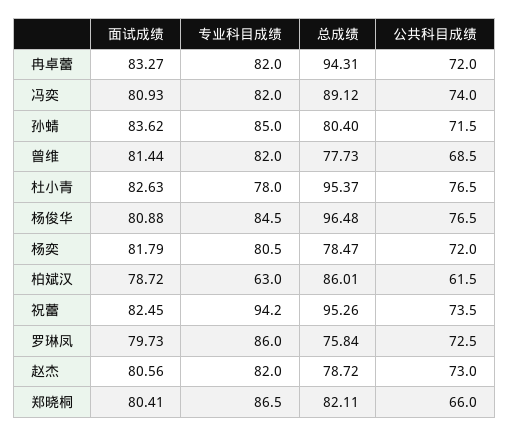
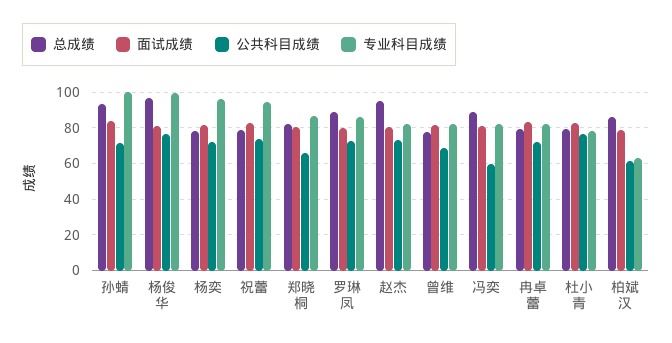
总成绩, 冉卓蕾: 94.31 -> 80
公共科目成绩, 冯奕: 74 -> 60
专业科目成绩, 孙蜻: 85 -> 100
总成绩, 孙蜻: 80.4 -> 95
总成绩, 杜小青: 95.37 -> 80
专业科目成绩, 杨俊华: 84.5 -> 100
专业科目成绩, 杨奕: 80.5 -> 95
总成绩, 祝蕾: 95.26 -> 80
总成绩, 罗琳凤: 75.84 -> 90
总成绩, 赵杰: 78.72 -> 95

